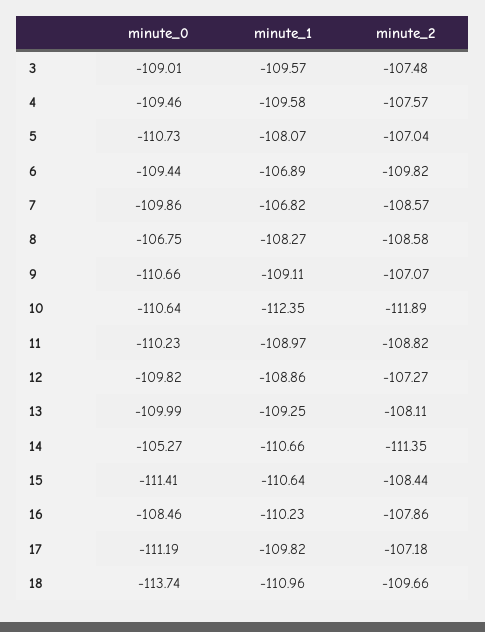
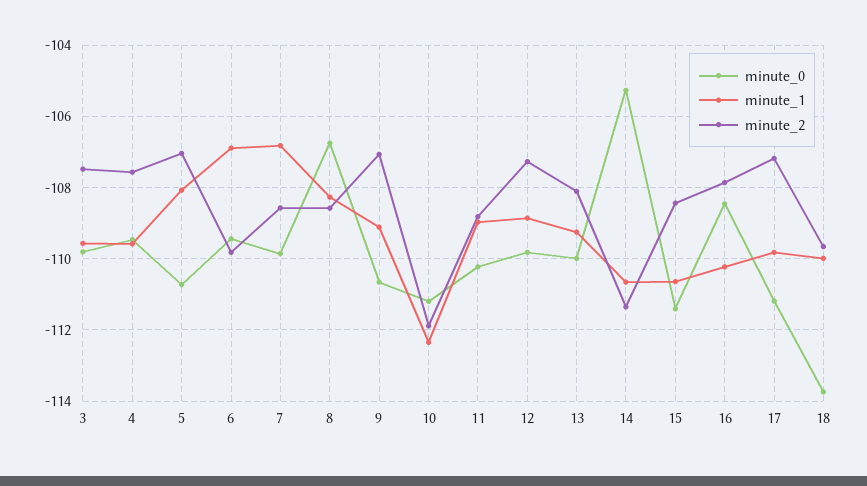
minute_0, 3: -109.01 -> -109.8
minute_0, 10: -110.64 -> -111.2
minute_1, 18: -110.96 -> -110

